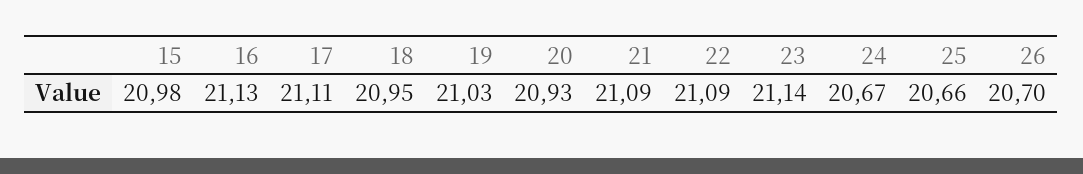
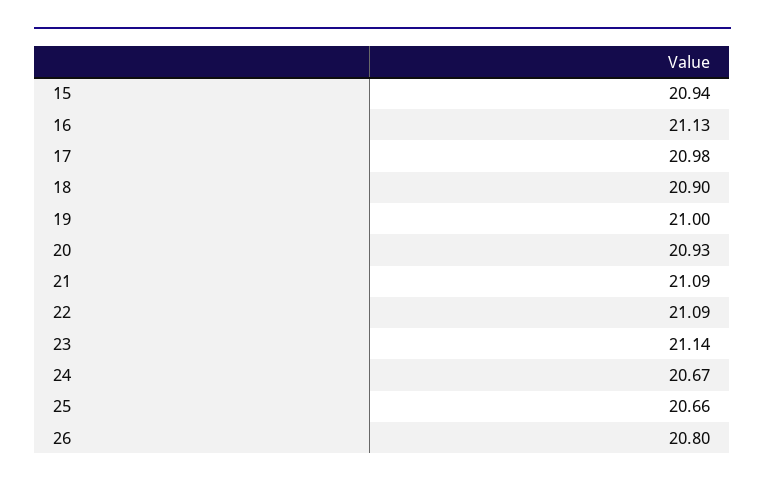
15: 20.98 -> 20.94
17: 21.11 -> 20.98
18: 20.95 -> 20.9
19: 21.03 -> 21
26: 20.7 -> 20.8

